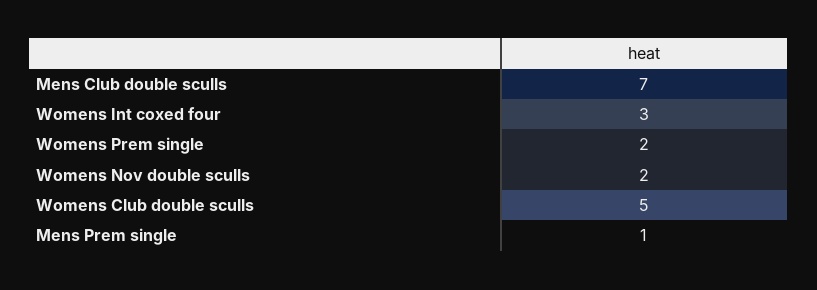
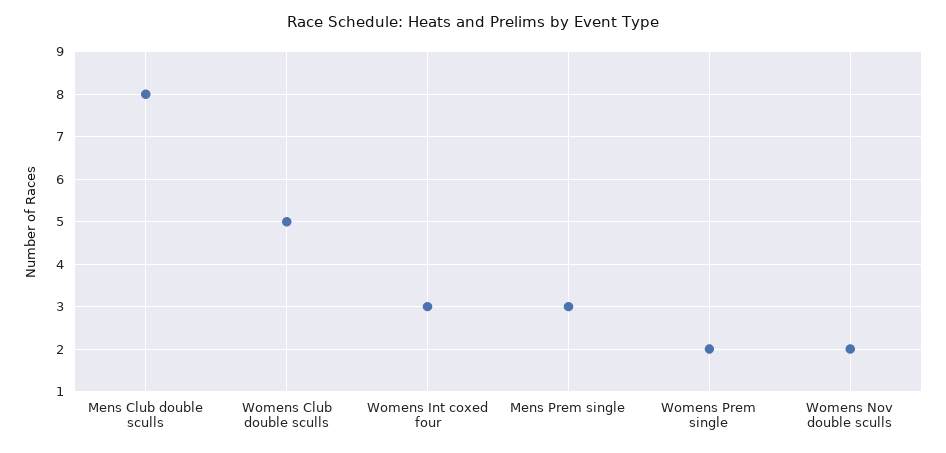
Mens Club double sculls: 7 -> 8
Mens Prem single: 1 -> 3

